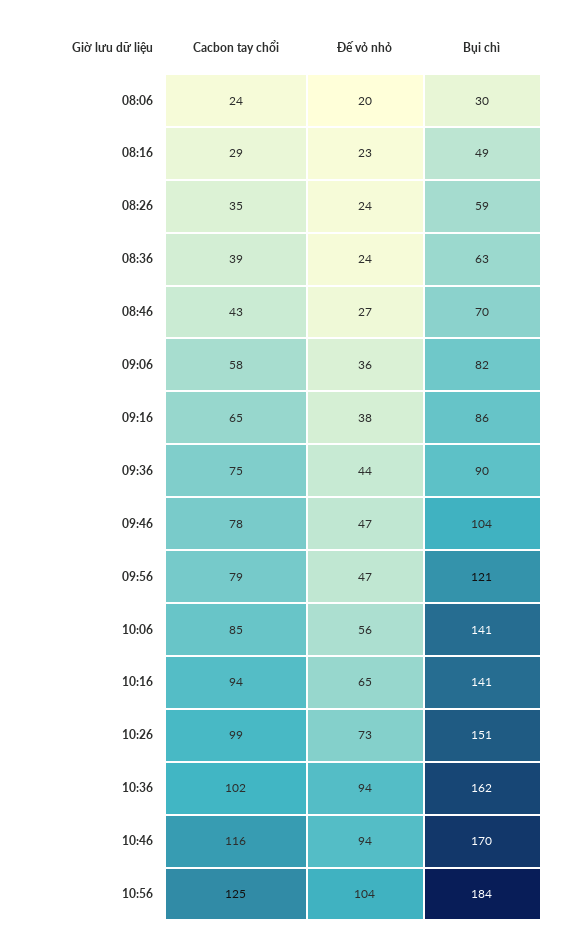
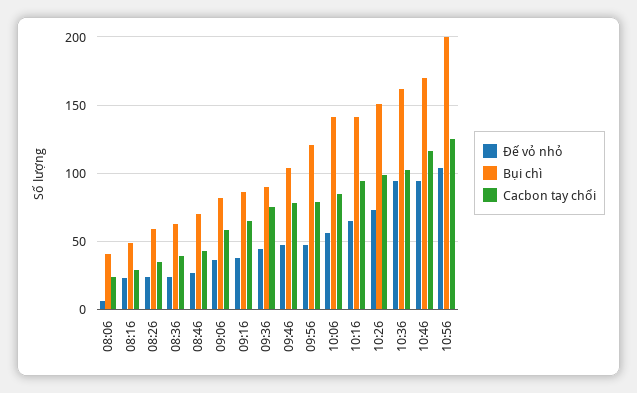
Đế vỏ nhỏ, 08:06: 20 -> 5
Bụi chì, 08:06: 30 -> 40
Bụi chì, 10:56: 184 -> 200

